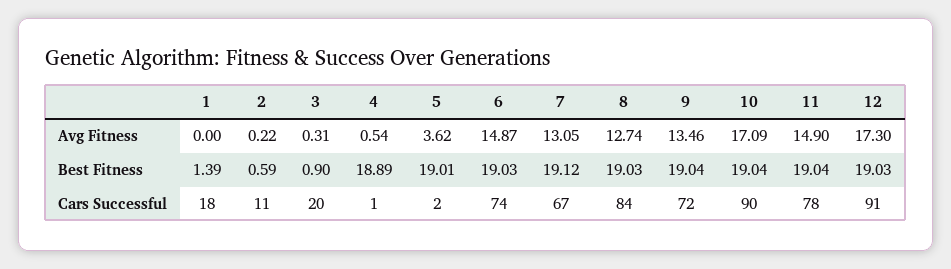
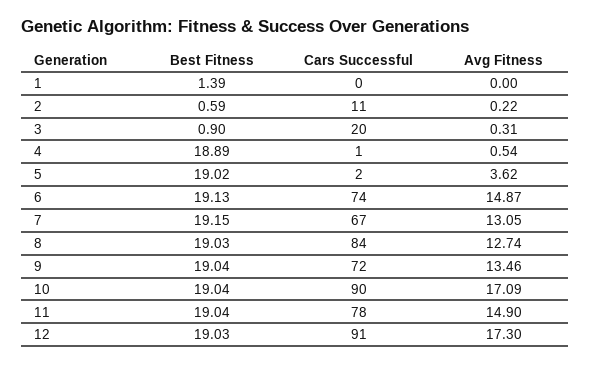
5, Best Fitness: 19.01 -> 19.02
6, Best Fitness: 19.03 -> 19.13
7, Best Fitness: 19.12 -> 19.15
1, Cars Successful: 18 -> 0

